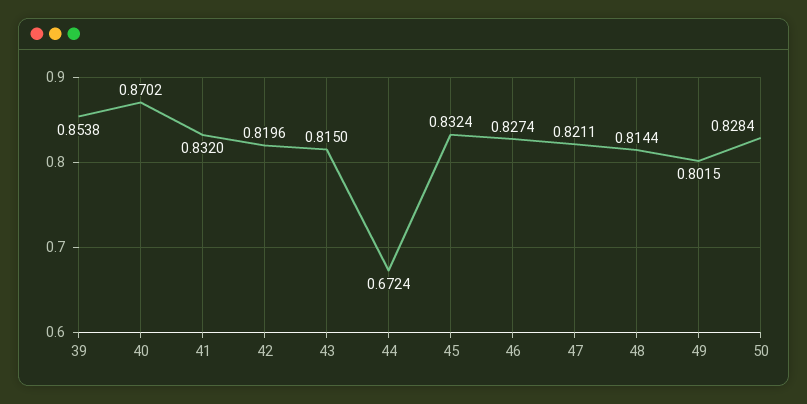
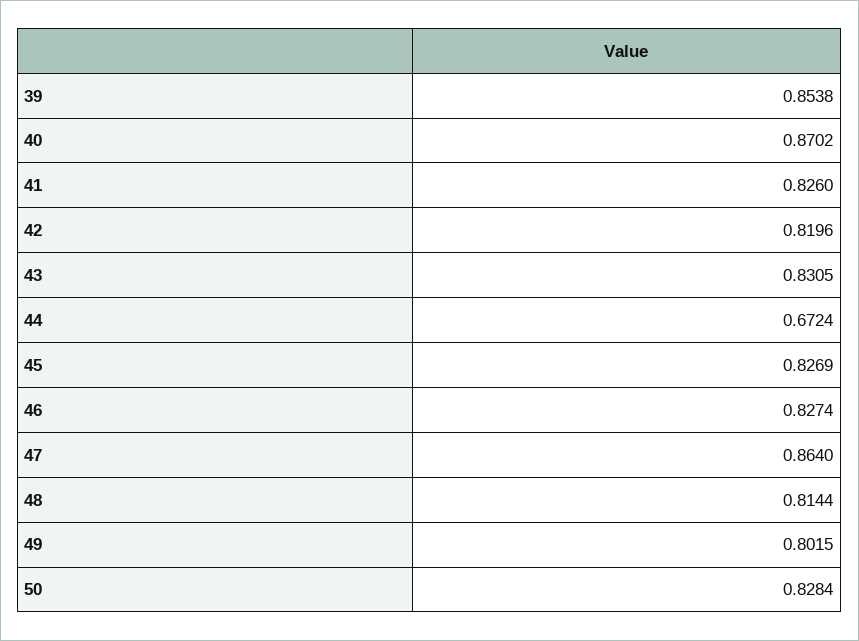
41: 0.832 -> 0.826
43: 0.815 -> 0.8305
45: 0.8324 -> 0.8269
47: 0.8211 -> 0.864

